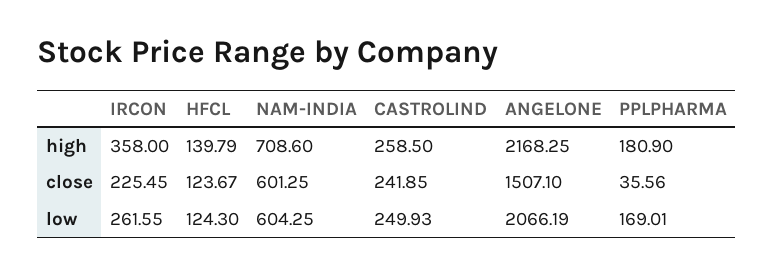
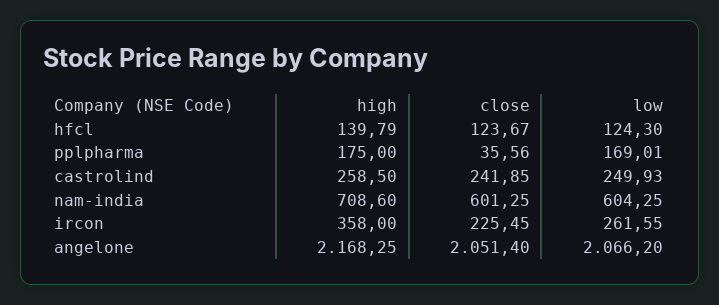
PPLPHARMA, high: 180.9 -> 175
ANGELONE, close: 1507.1 -> 2051.4
ANGELONE, low: 2066.19 -> 2066.2

